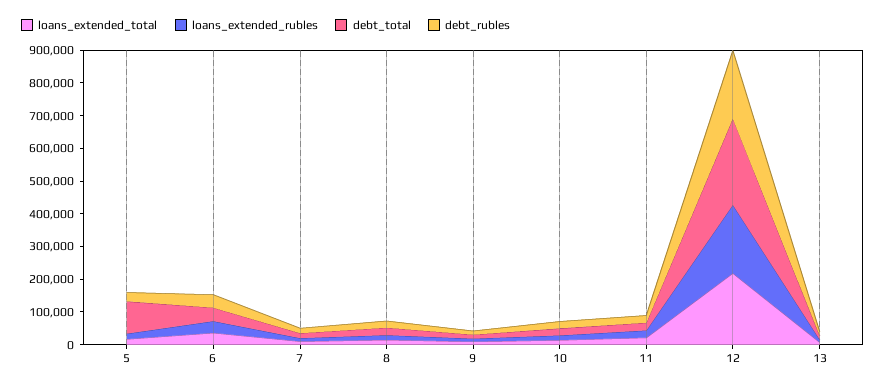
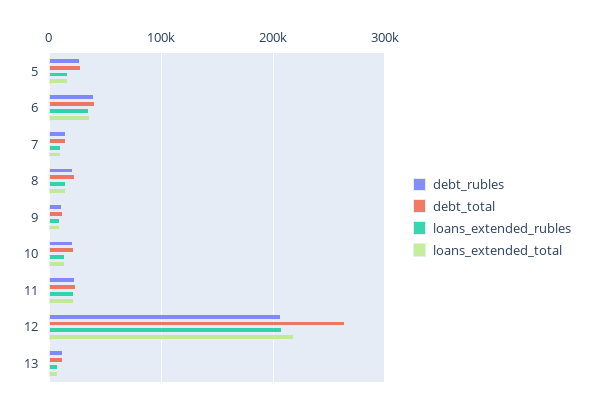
debt_total, 5: 100000 -> 30000

